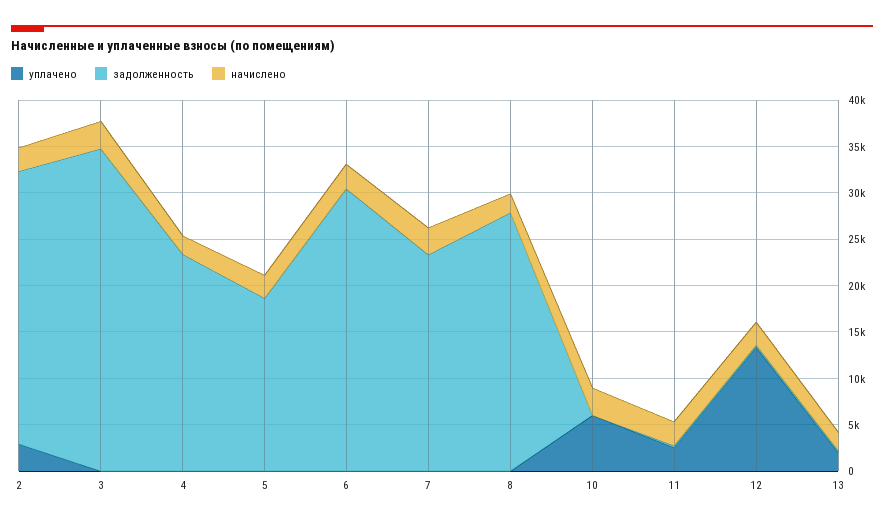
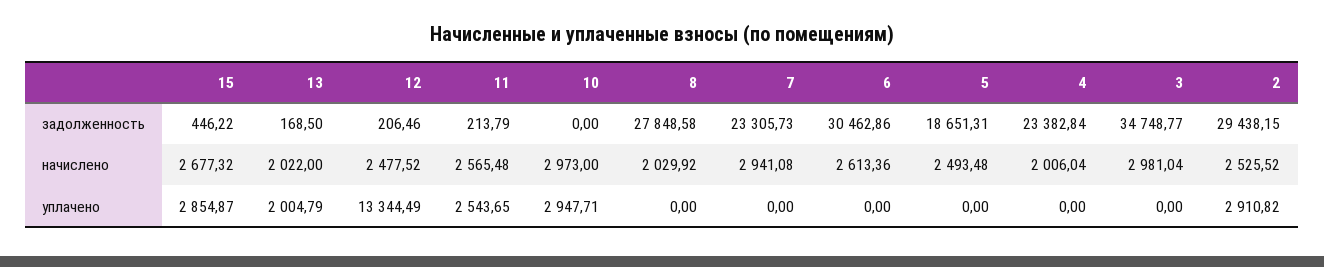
уплачено, 10: 6000 -> 2947.71
задолженность, 15: none -> 446.22
начислено, 15: none -> 2677.32
уплачено, 15: none -> 2854.87

